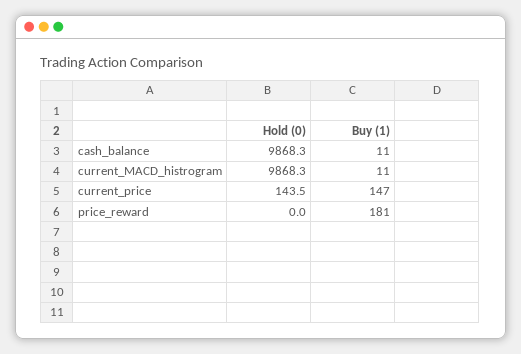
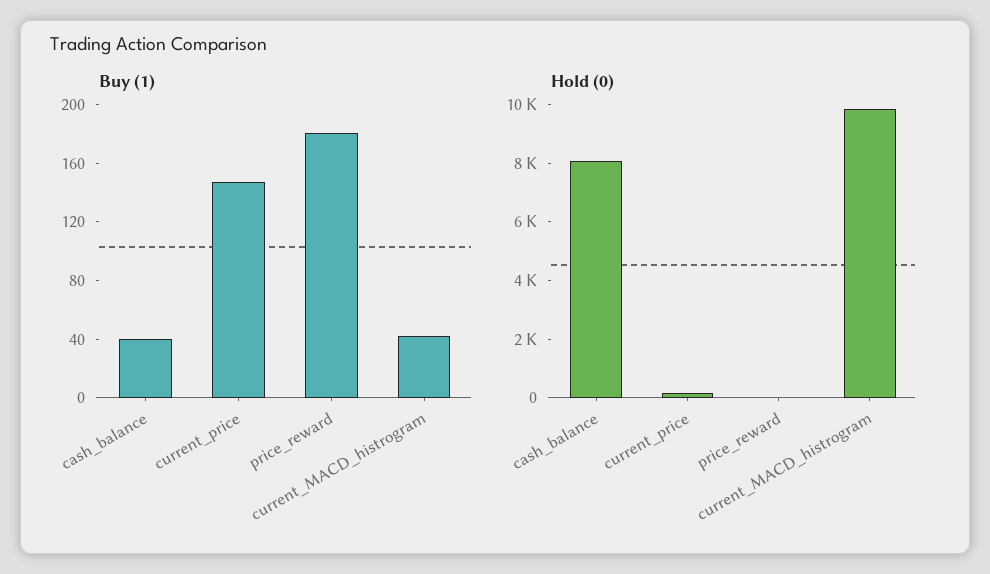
Hold (0), cash_balance: 9868.3 -> 8000
Buy (1), cash_balance: 11 -> 40
Buy (1), current_MACD_histrogram: 11 -> 40

